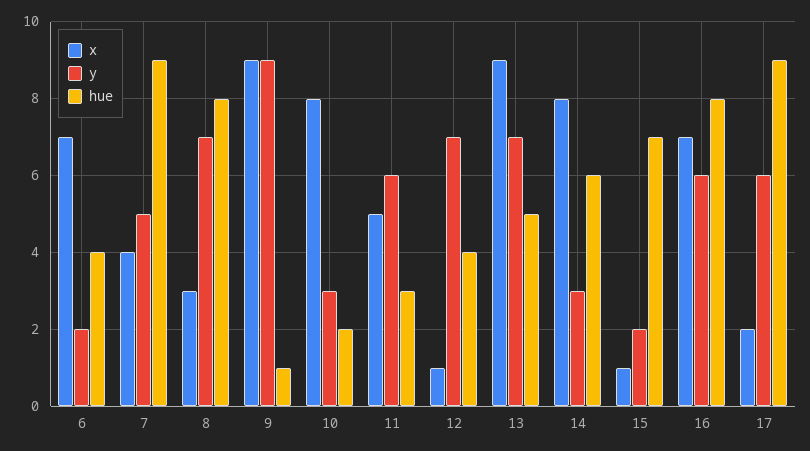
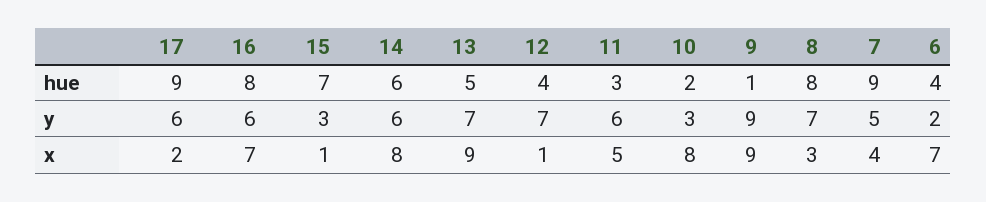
y, 14: 3 -> 6
y, 15: 2 -> 3

